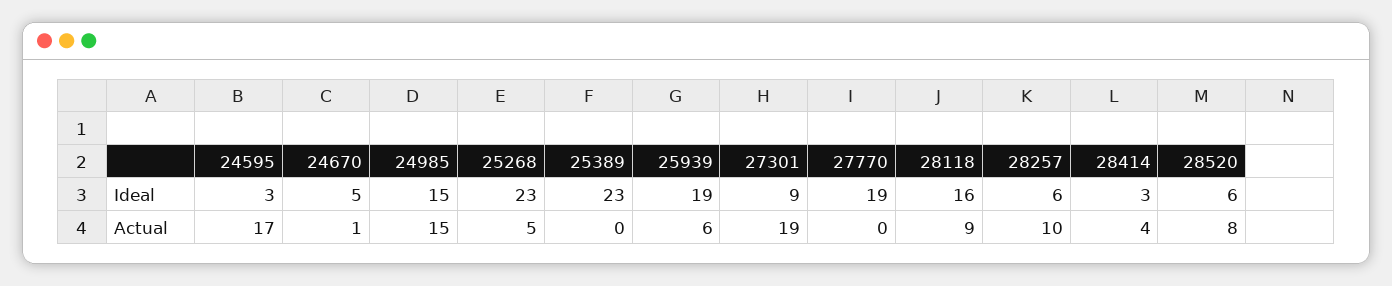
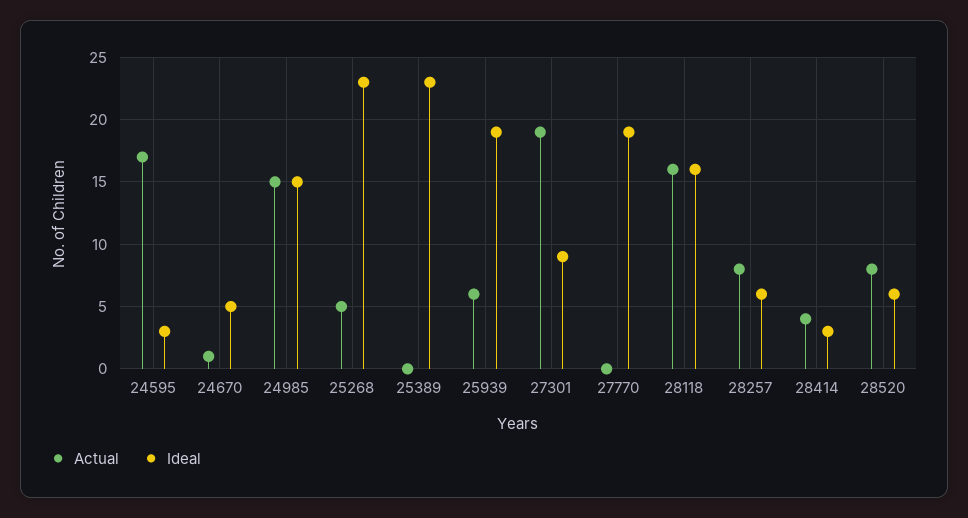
Actual, 28118: 9 -> 16
Actual, 28257: 10 -> 8

